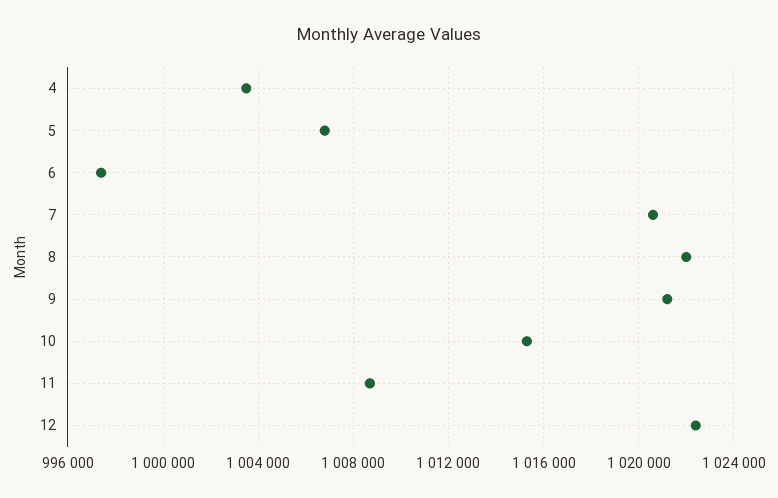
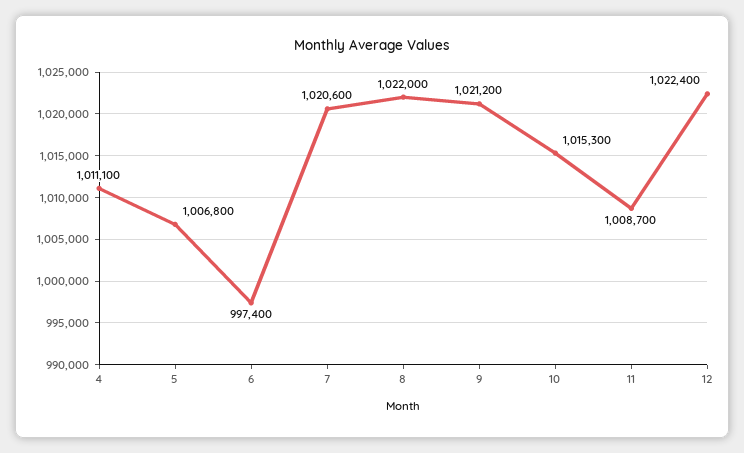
4: 1003500 -> 1011100

